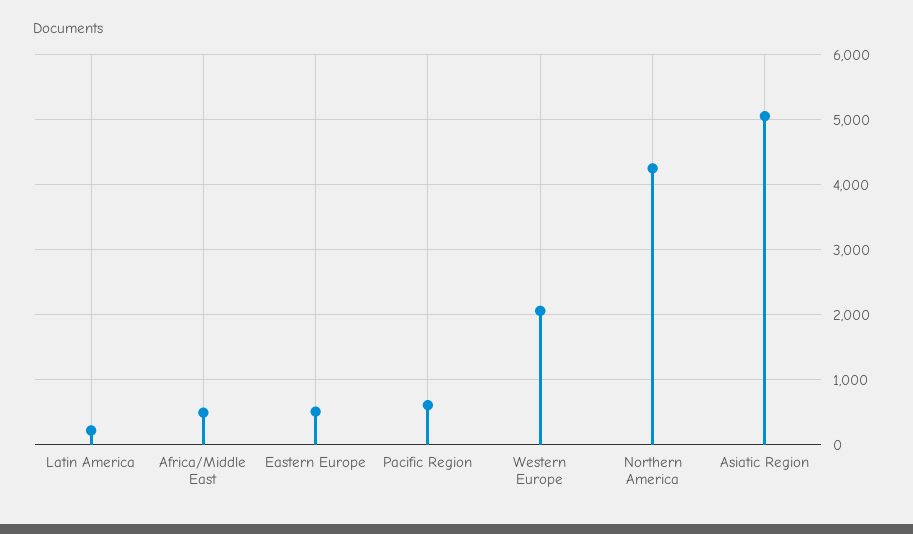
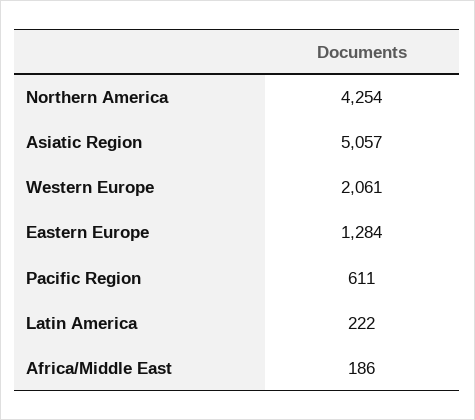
Africa/Middle East: 500 -> 186
Eastern Europe: 500 -> 1284

